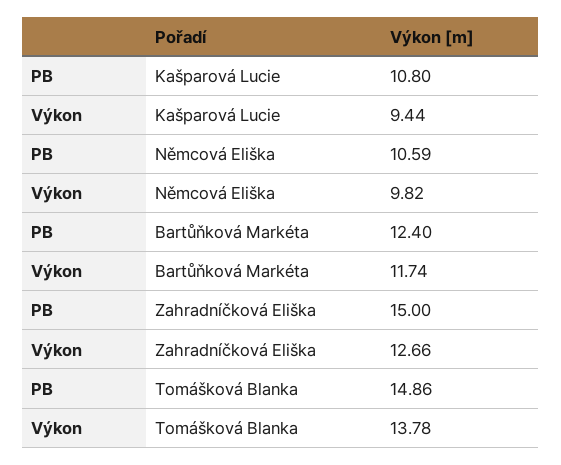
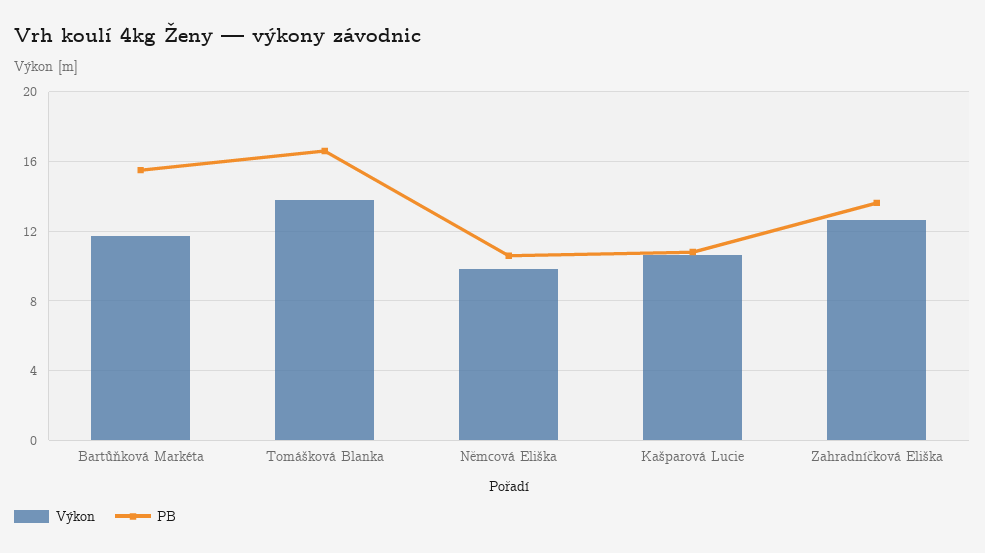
Výkon, Kašparová Lucie: 9.44 -> 10.5
PB, Bartůňková Markéta: 12.4 -> 15.5
PB, Zahradníčková Eliška: 15 -> 13.5
PB, Tomášková Blanka: 14.86 -> 16.5

